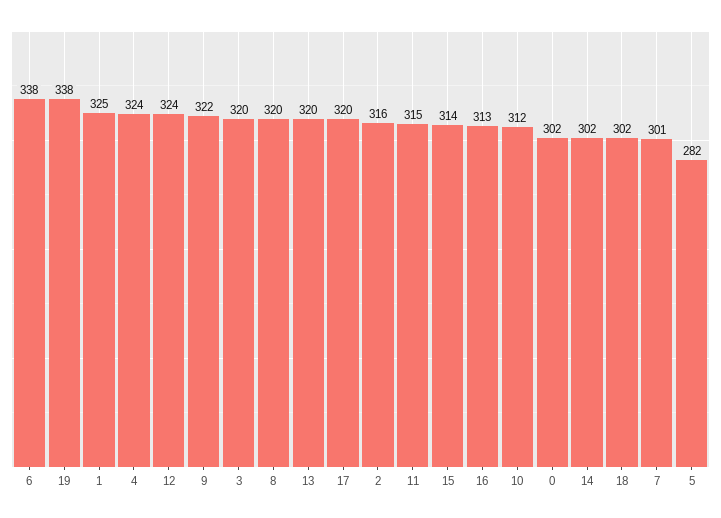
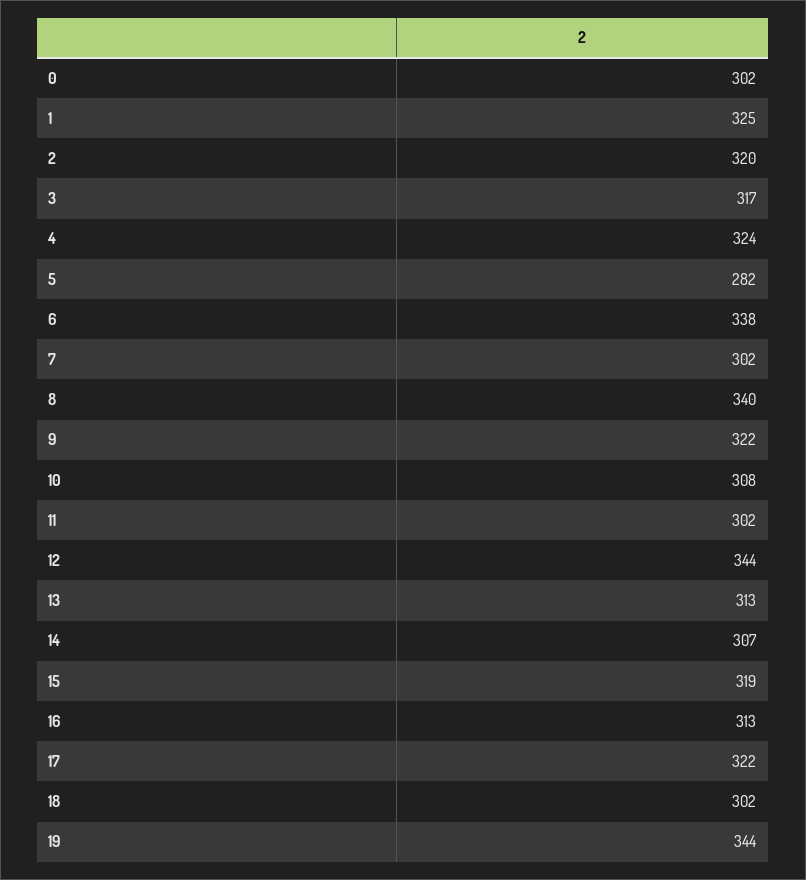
19: 338 -> 344
12: 324 -> 344
3: 320 -> 317
8: 320 -> 340
13: 320 -> 313
17: 320 -> 322
2: 316 -> 320
11: 315 -> 302
15: 314 -> 319
10: 312 -> 308
14: 302 -> 307
7: 301 -> 302

